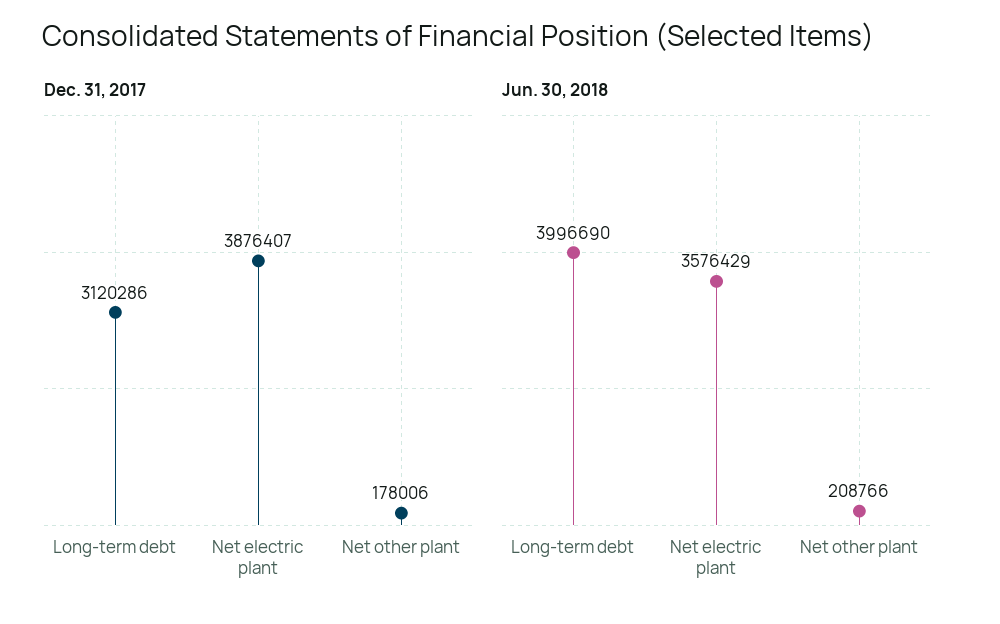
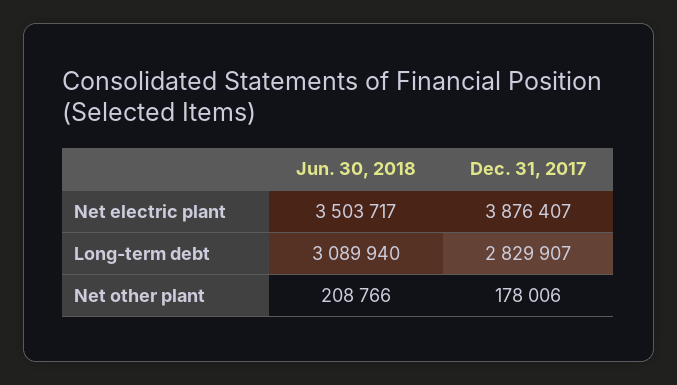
Dec. 31, 2017, Long-term debt: 3120286 -> 2829907
Jun. 30, 2018, Long-term debt: 3996690 -> 3089940
Jun. 30, 2018, Net electric plant: 3576429 -> 3503717

